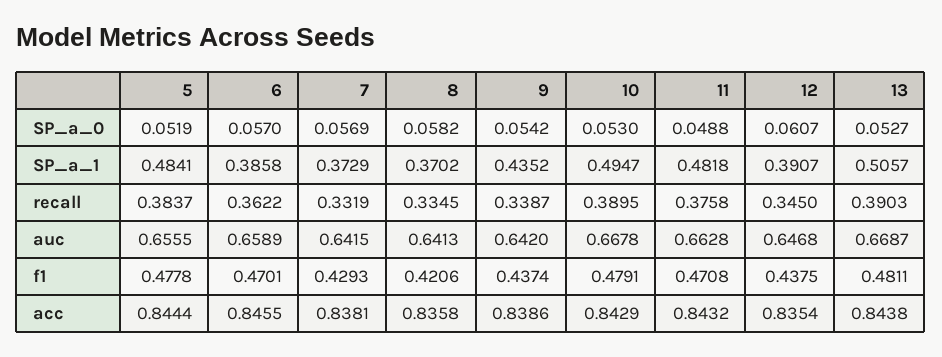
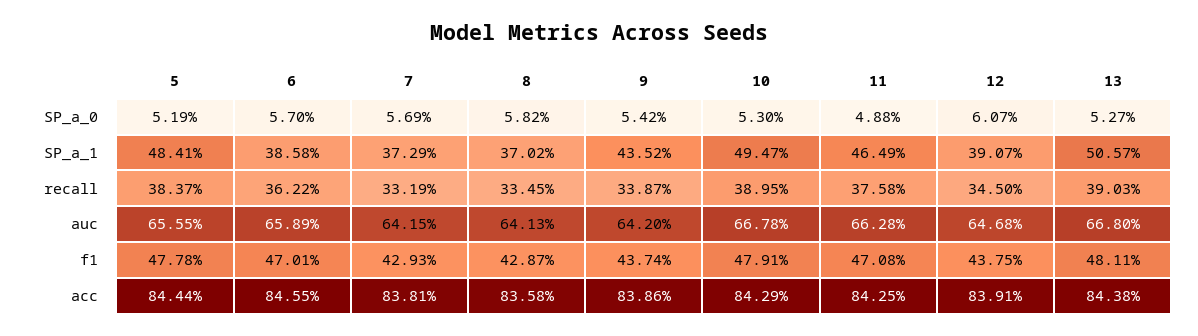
11, SP_a_1: 0.4818 -> 0.4649
13, auc: 0.6687 -> 0.668
8, f1: 0.4206 -> 0.4287
11, acc: 0.8432 -> 0.8425
12, acc: 0.8354 -> 0.8391

